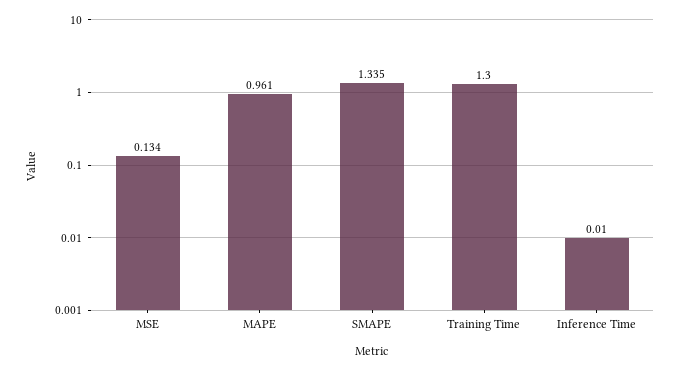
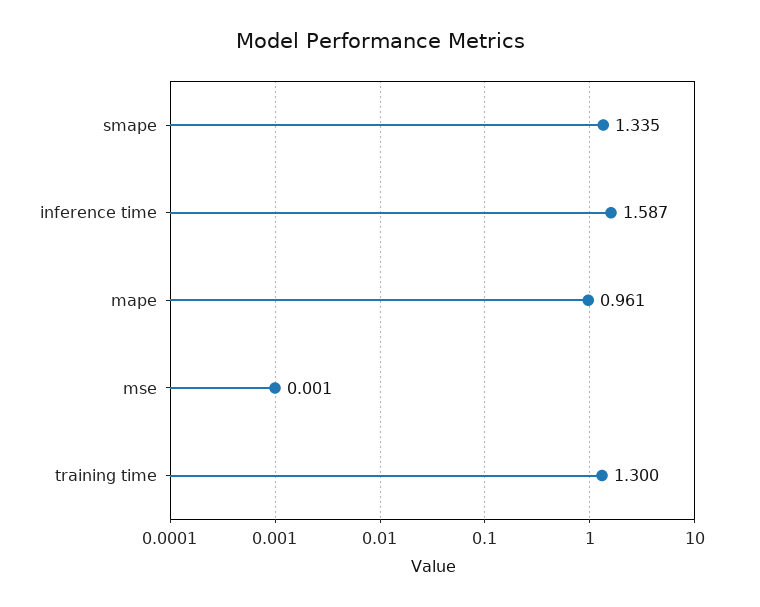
MSE: 0.134 -> 0.001
Inference Time: 0.01 -> 1.587

